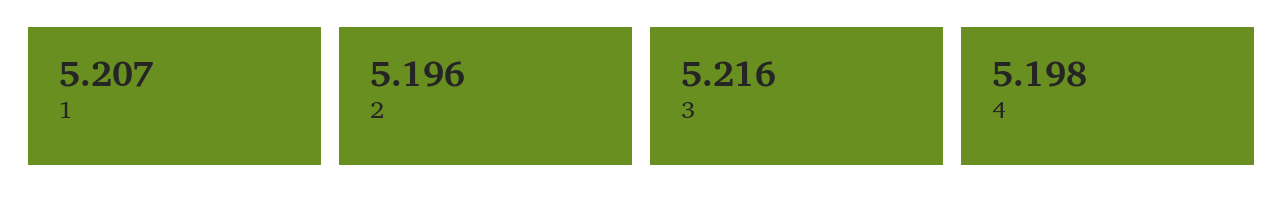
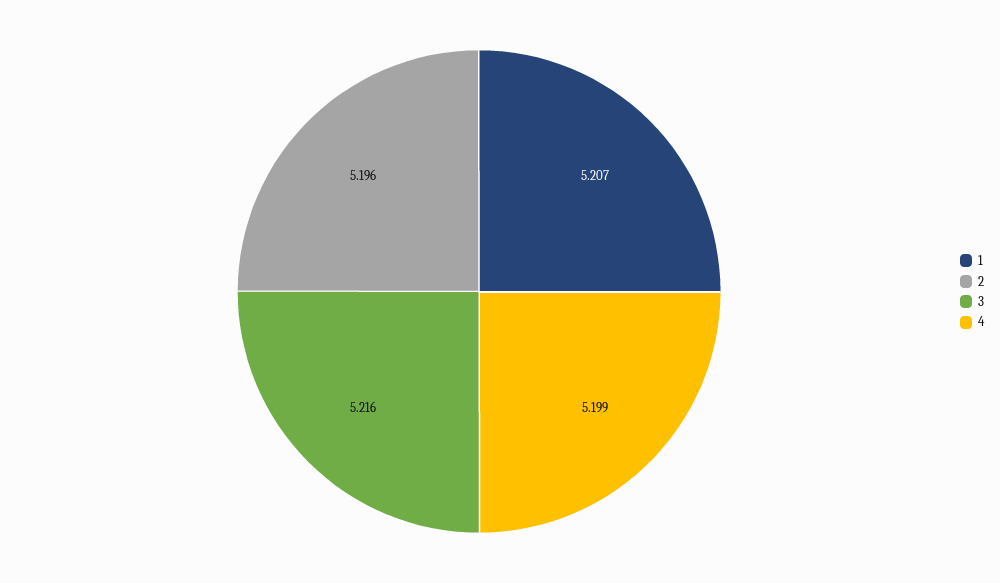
4: 5.198 -> 5.199

